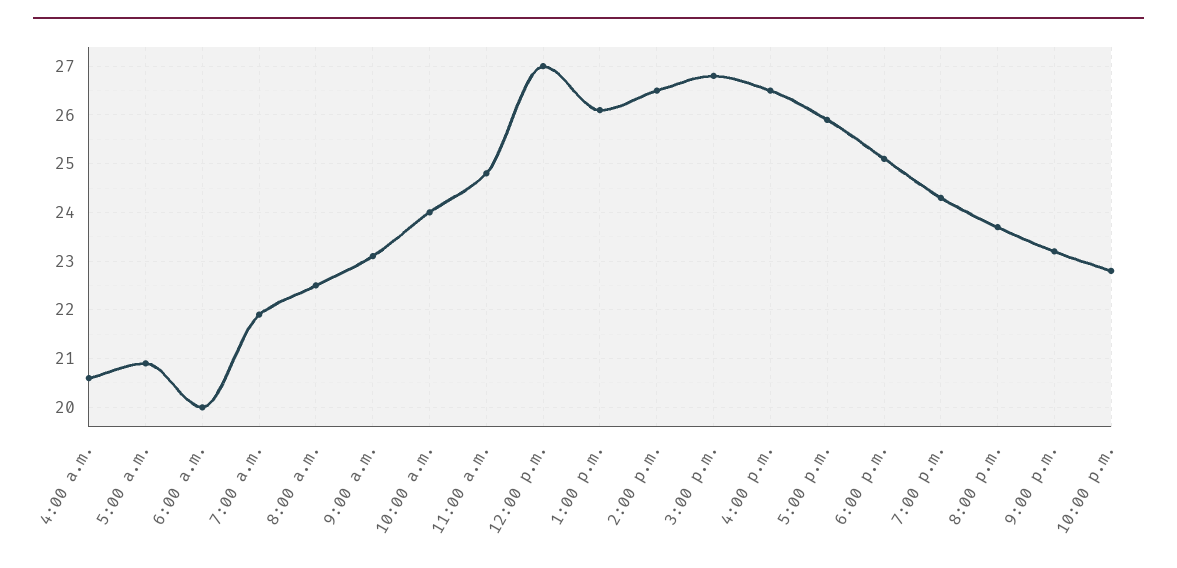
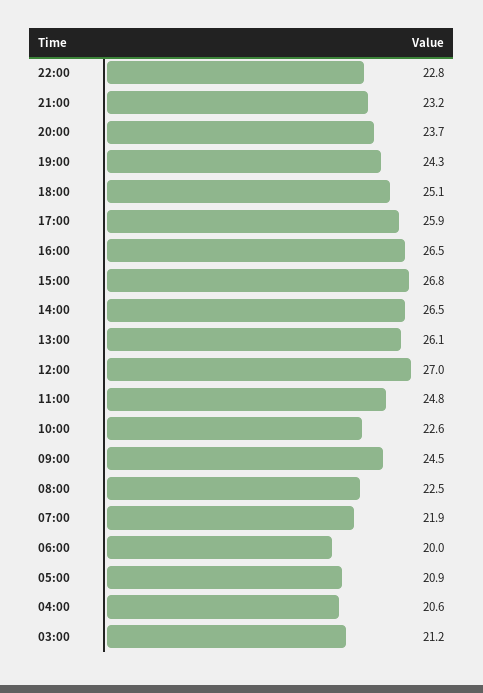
9:00 a.m.: 23 -> 24.5
10:00 a.m.: 24 -> 22.6
03:00: none -> 21.2

